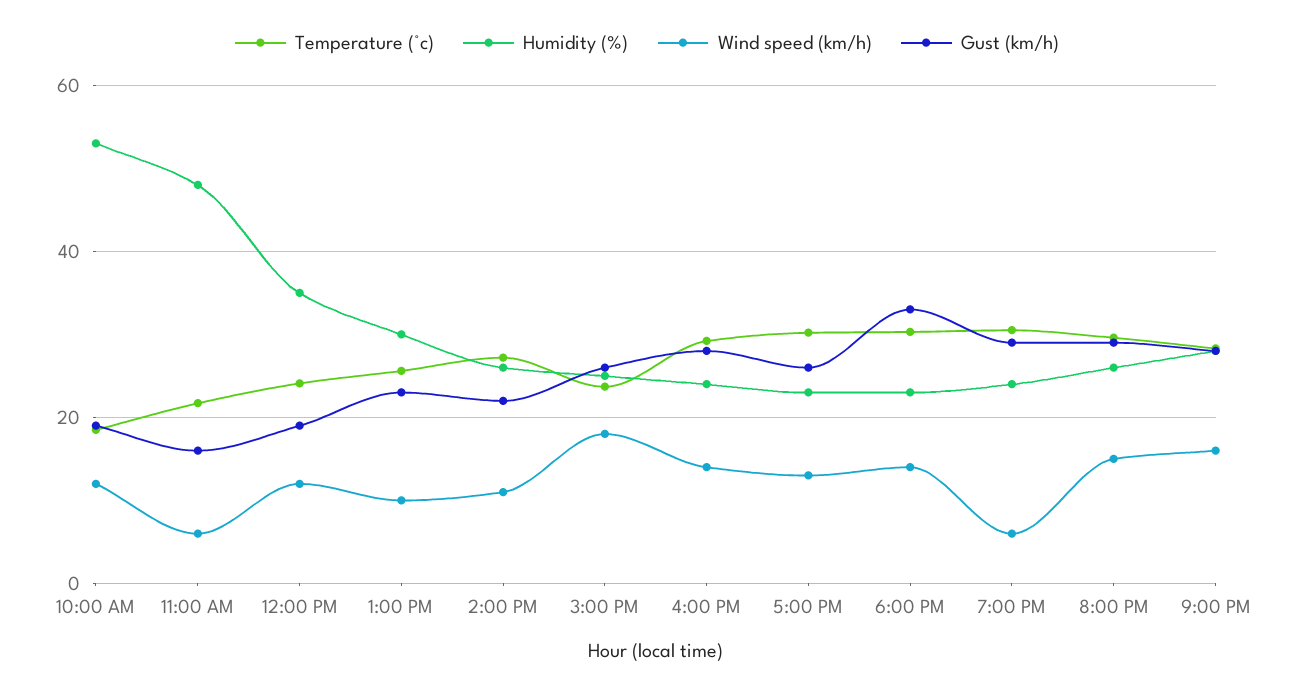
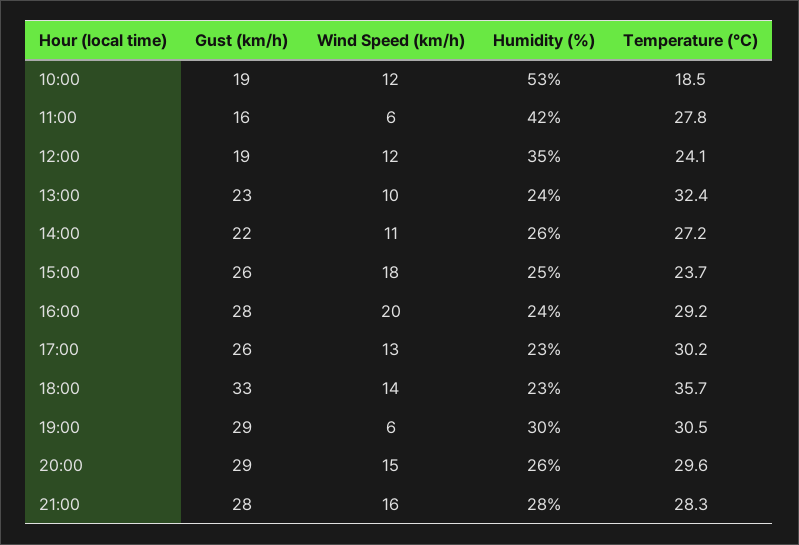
Temperature (°c), 11:00 AM: 22 -> 27.8
Humidity (%), 11:00 AM: 48 -> 42
Temperature (°c), 1:00 PM: 26 -> 32.4
Humidity (%), 1:00 PM: 30 -> 24
Wind speed (km/h), 4:00 PM: 14 -> 20
Temperature (°c), 6:00 PM: 30 -> 35.7
Humidity (%), 7:00 PM: 24 -> 30

